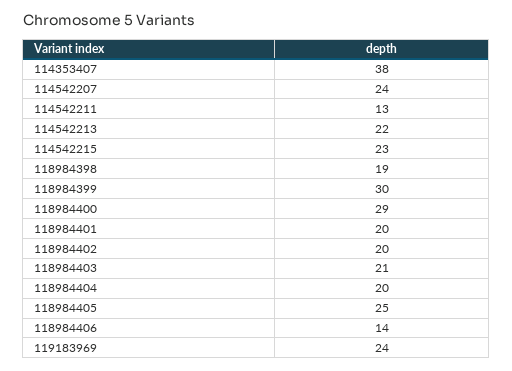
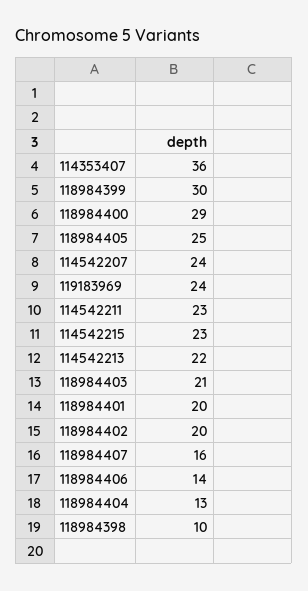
114353407: 38 -> 36
114542211: 13 -> 23
118984398: 19 -> 10
118984404: 20 -> 13
118984407: none -> 16

